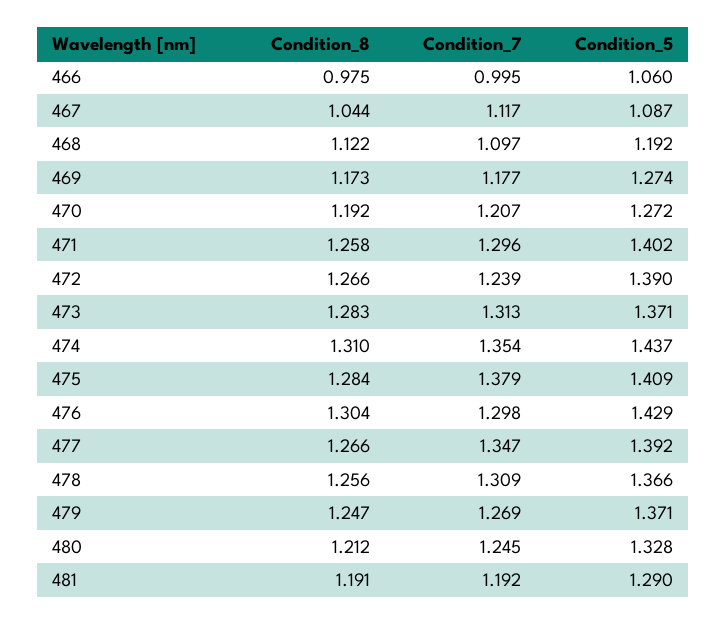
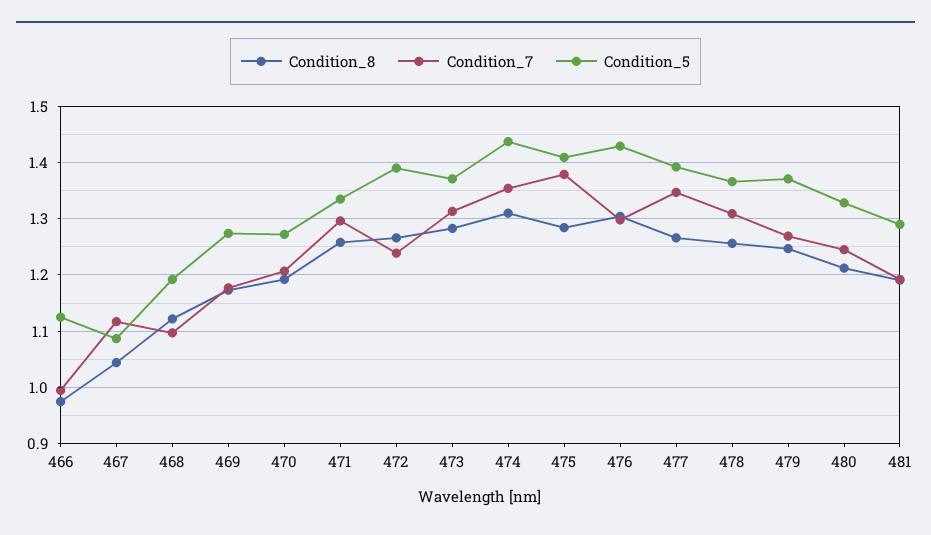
Condition_5, 466: 1.06 -> 1.12
Condition_5, 471: 1.402 -> 1.34

